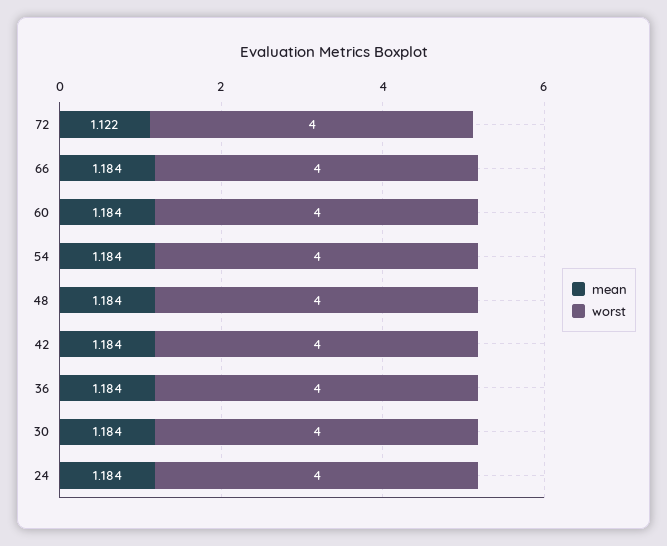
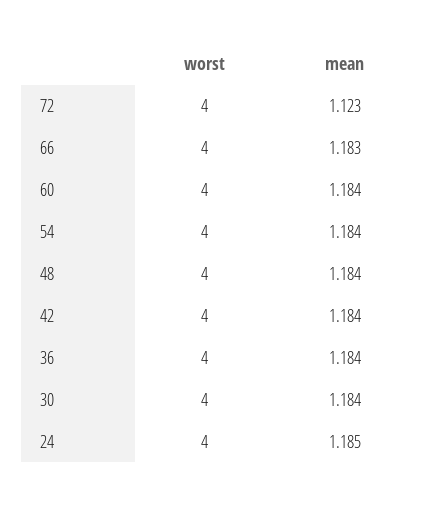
mean, 72: 1.122 -> 1.123
mean, 66: 1.184 -> 1.183
mean, 24: 1.184 -> 1.185

